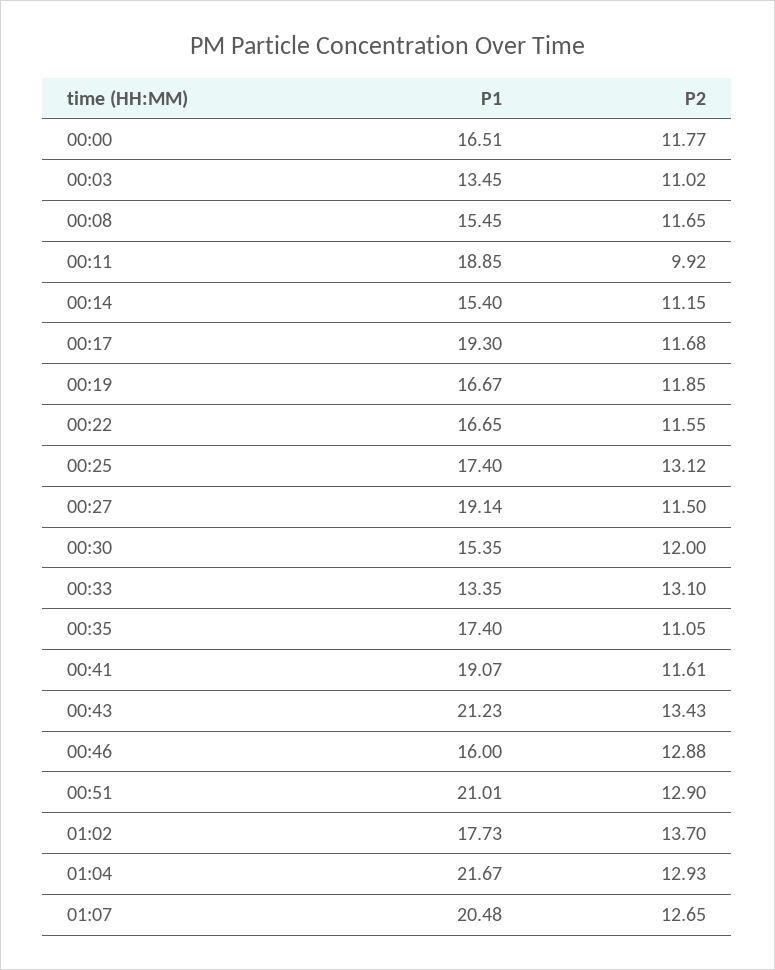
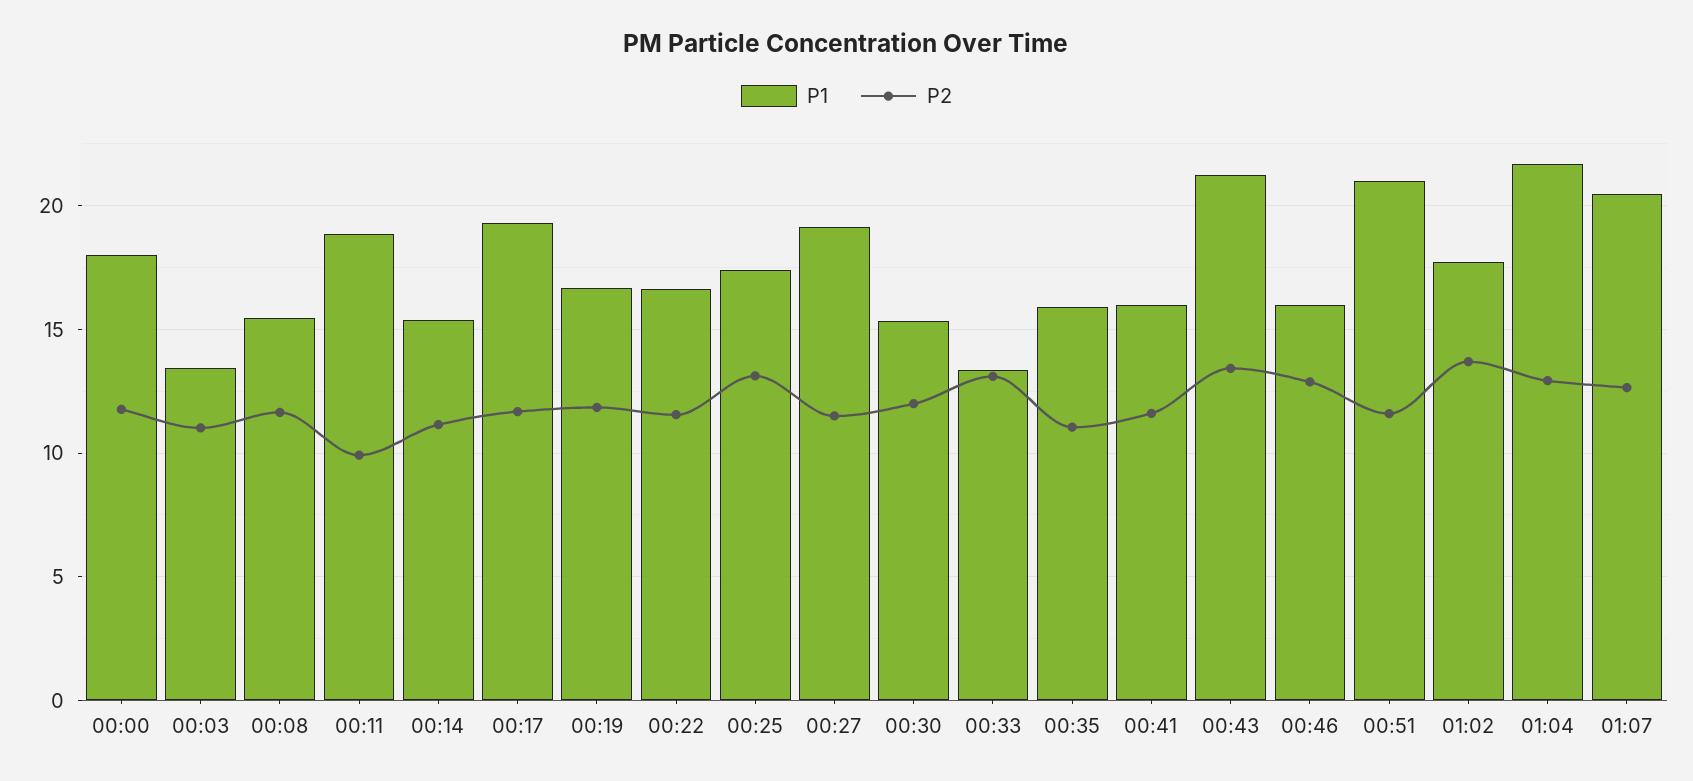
P1, 00:00: 16.51 -> 18
P1, 00:35: 17.4 -> 16
P1, 00:41: 19.07 -> 16
P2, 00:51: 12.9 -> 11.5

